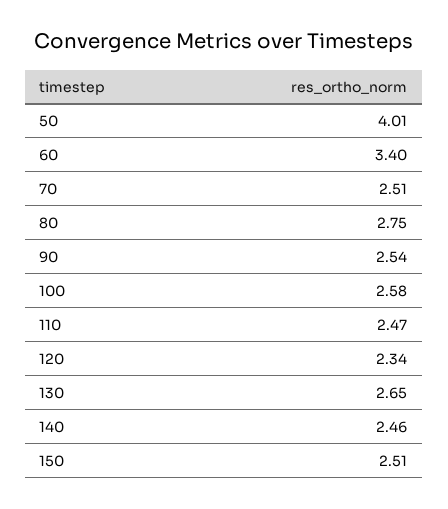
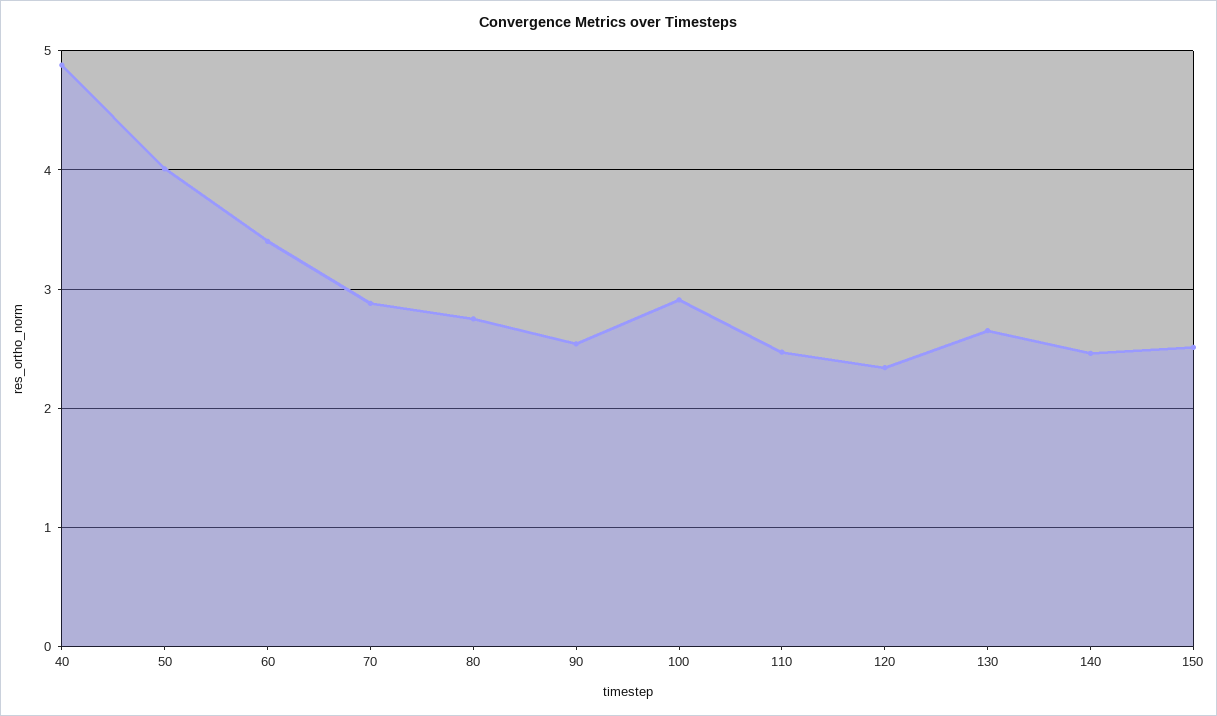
70: 2.51 -> 2.9
100: 2.58 -> 2.9
40: none -> 4.9

